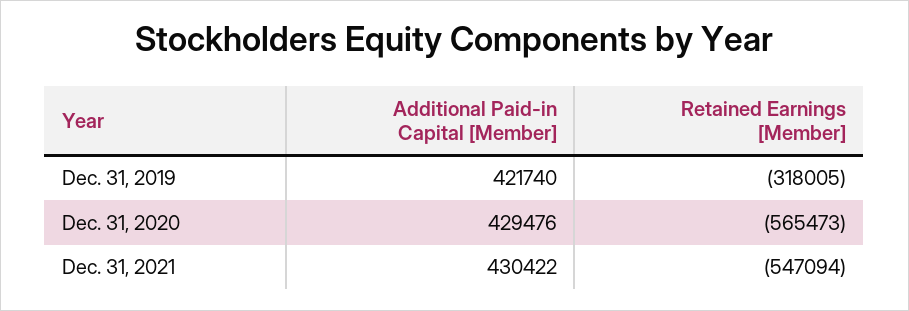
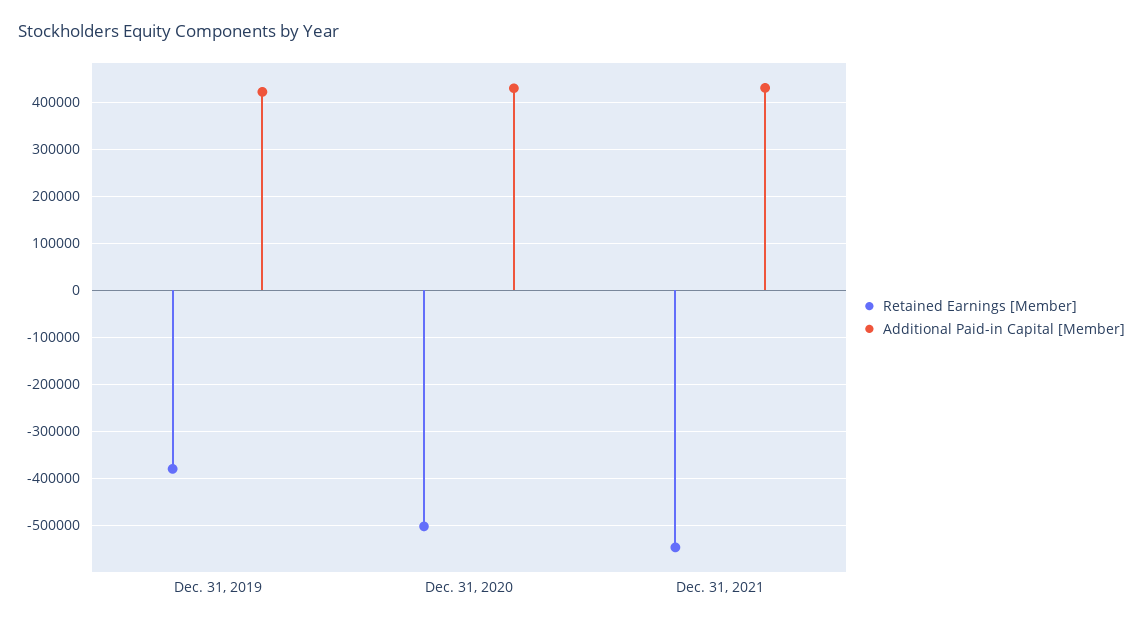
Retained Earnings [Member], Dec. 31, 2019: -318005 -> -380000
Retained Earnings [Member], Dec. 31, 2020: -565473 -> -500000

